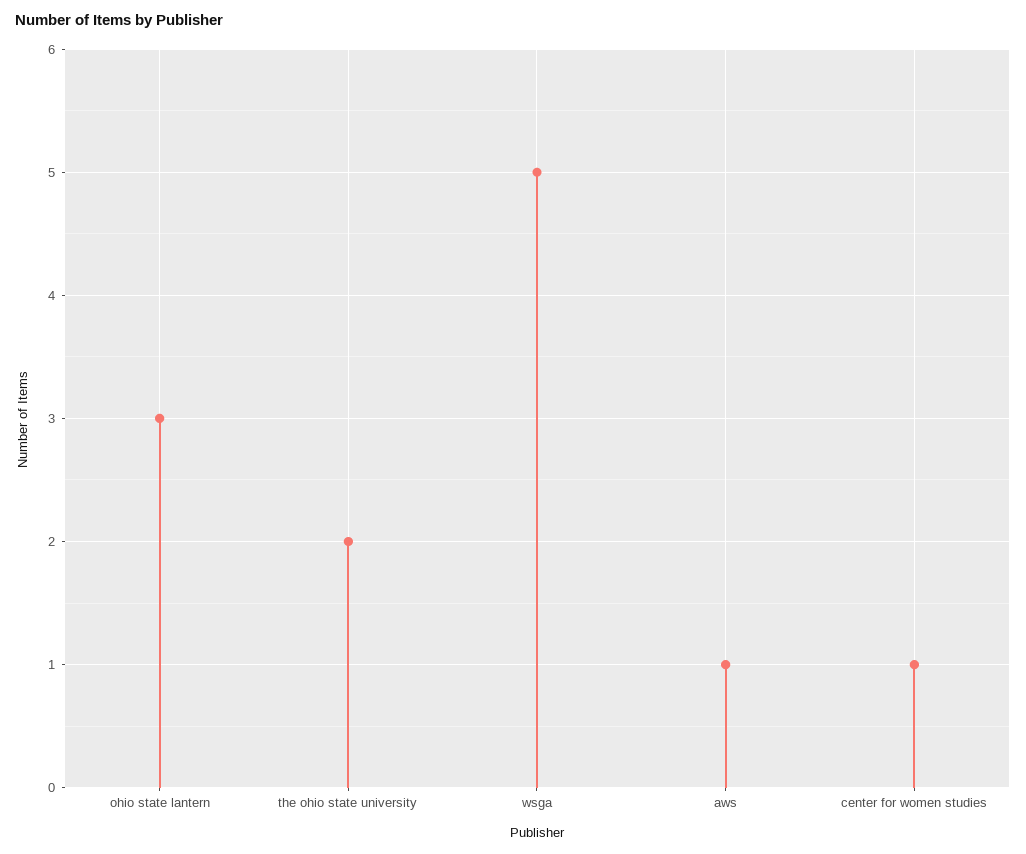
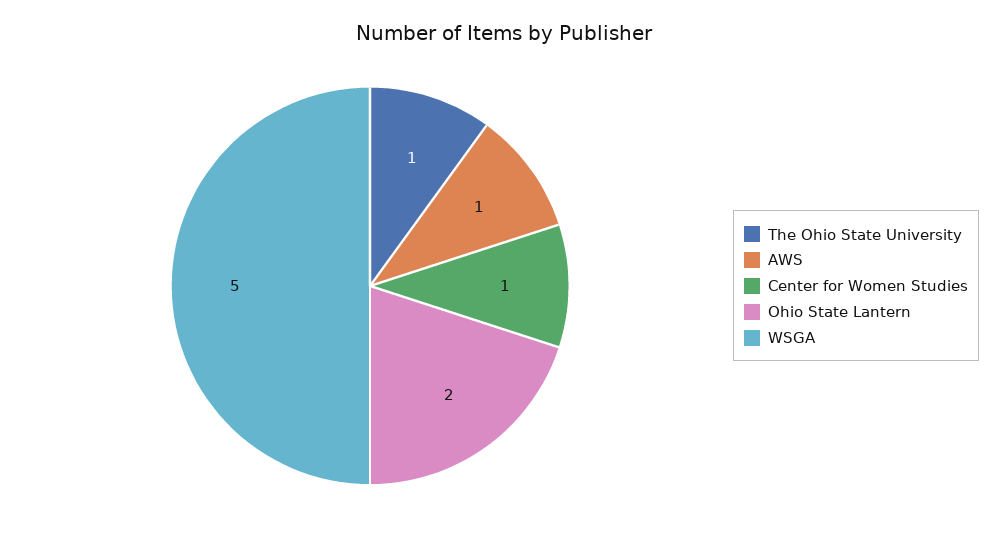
ohio state lantern: 3 -> 2
the ohio state university: 2 -> 1

